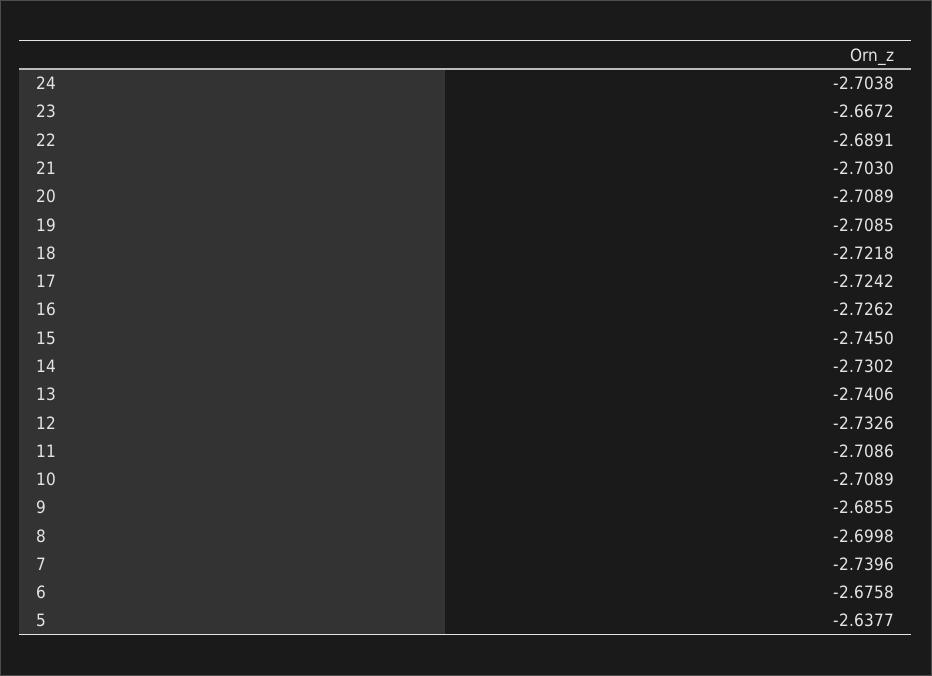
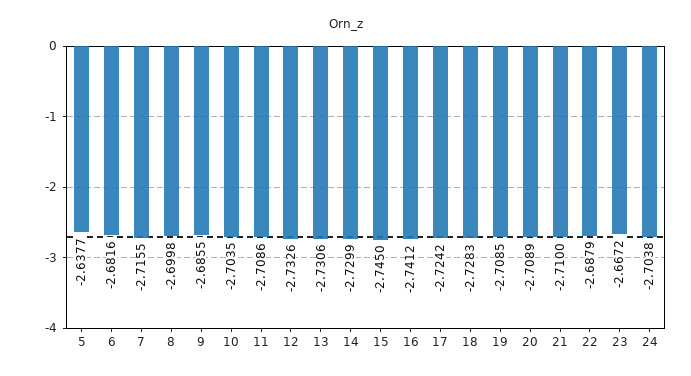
22: -2.6891 -> -2.6879
21: -2.703 -> -2.71
18: -2.7218 -> -2.7283
16: -2.7262 -> -2.7412
14: -2.7302 -> -2.7299
13: -2.7406 -> -2.7306
10: -2.7089 -> -2.7035
7: -2.7396 -> -2.7155
6: -2.6758 -> -2.6816

